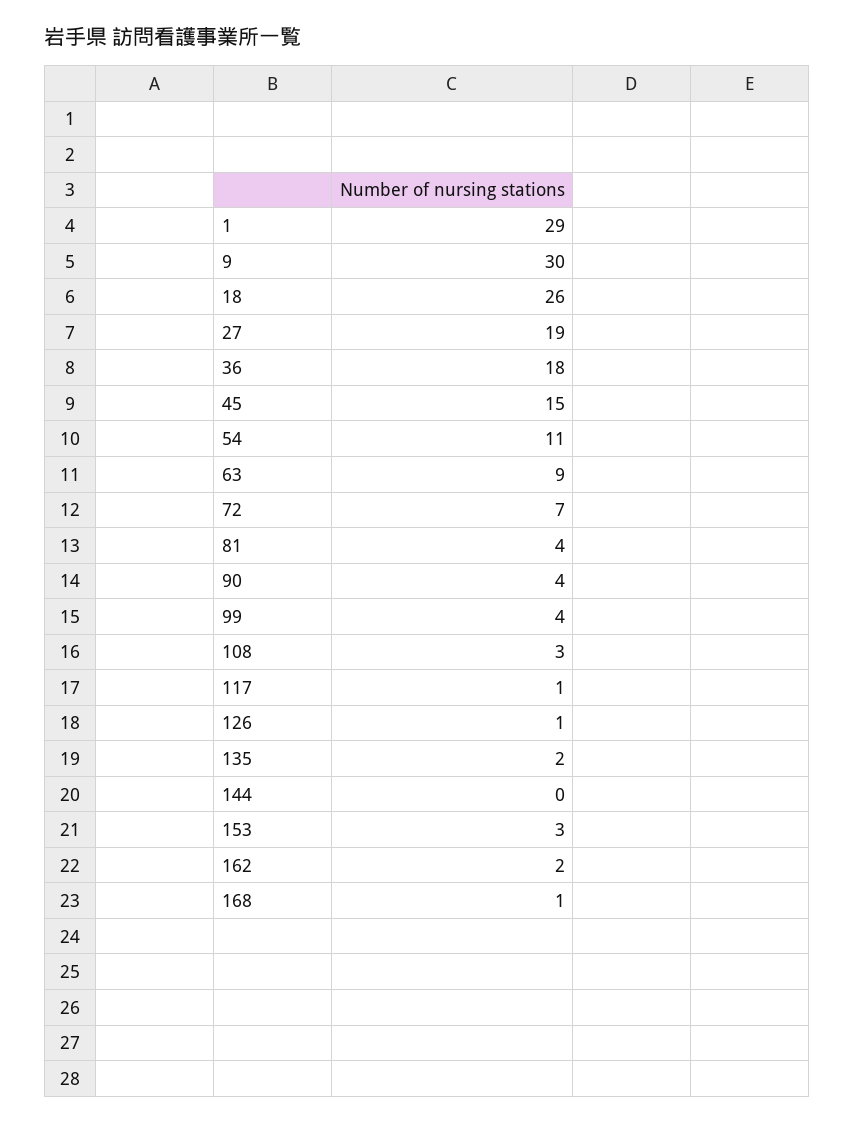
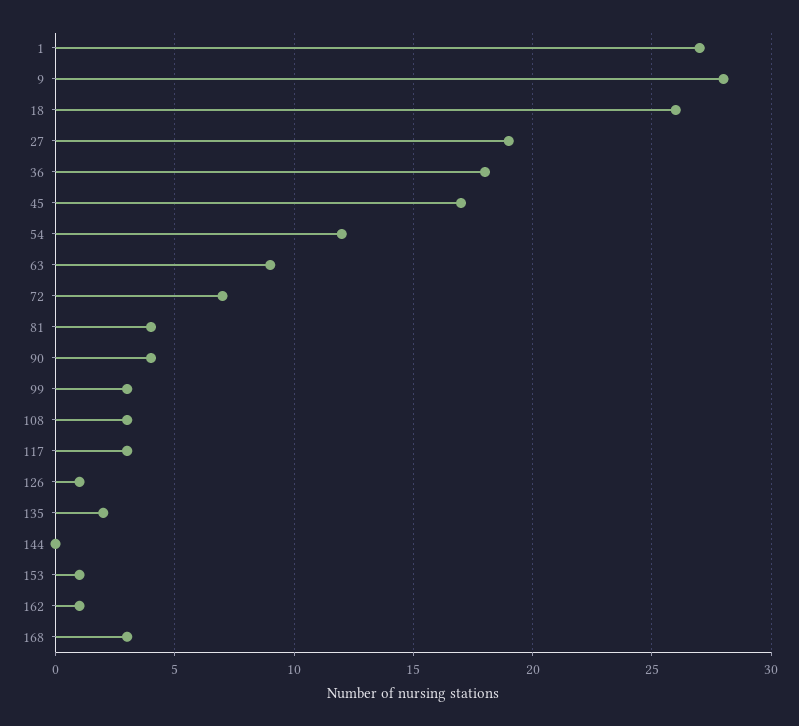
1: 29 -> 27
9: 30 -> 28
45: 15 -> 17
54: 11 -> 12
99: 4 -> 3
117: 1 -> 3
153: 3 -> 1
162: 2 -> 1
168: 1 -> 3

